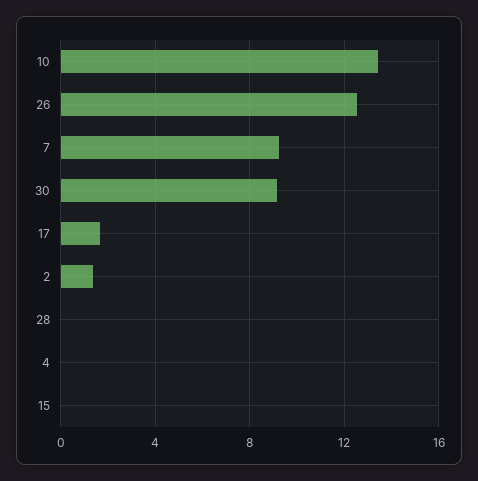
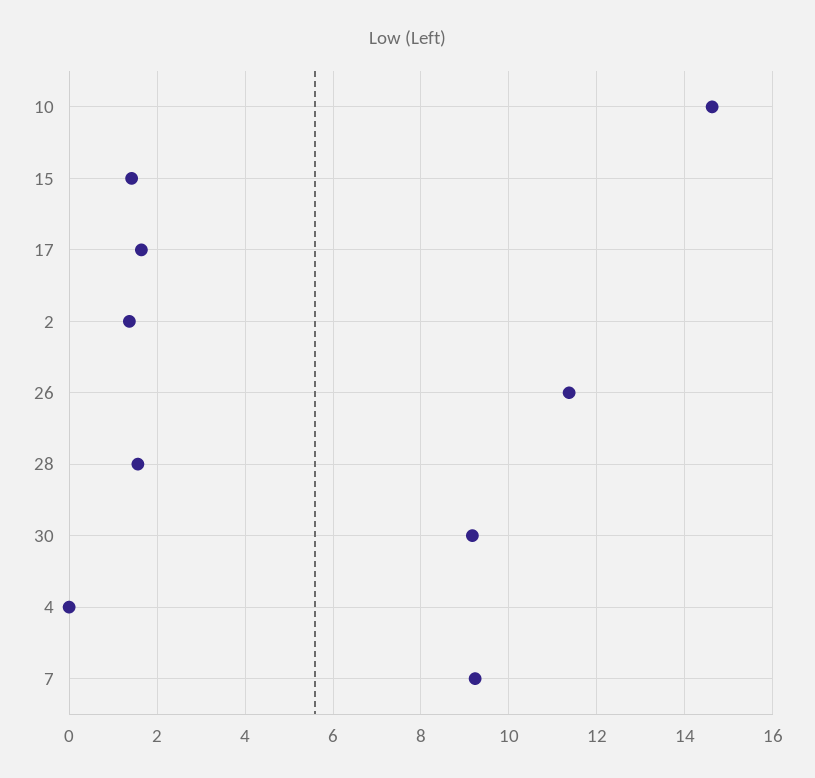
10: 13.5 -> 14.6
26: 12.5 -> 11.4
28: 0 -> 1.6
15: 0 -> 1.4

